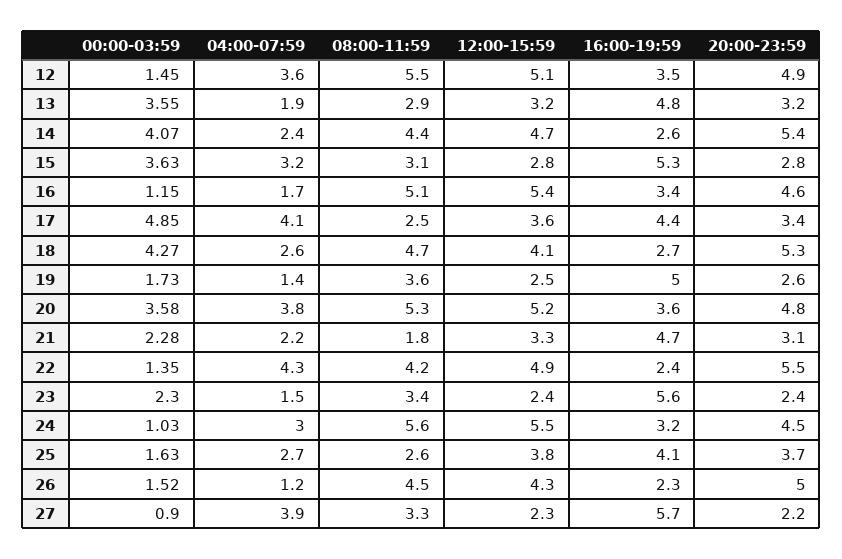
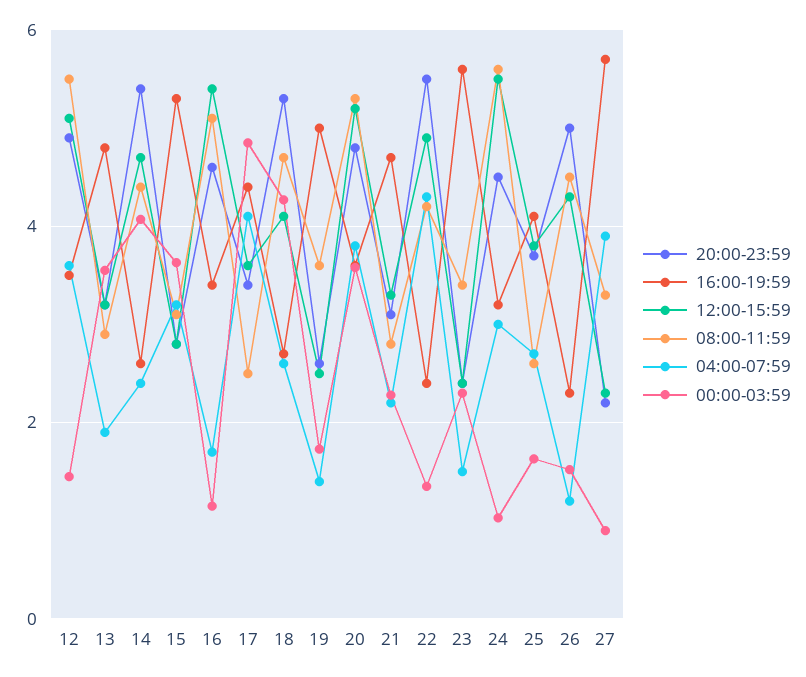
08:00-11:59, 21: 1.8 -> 2.8

